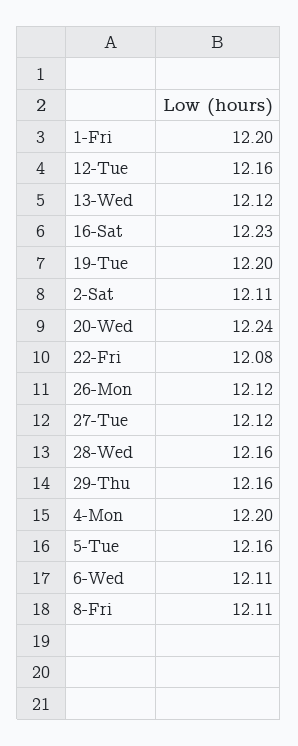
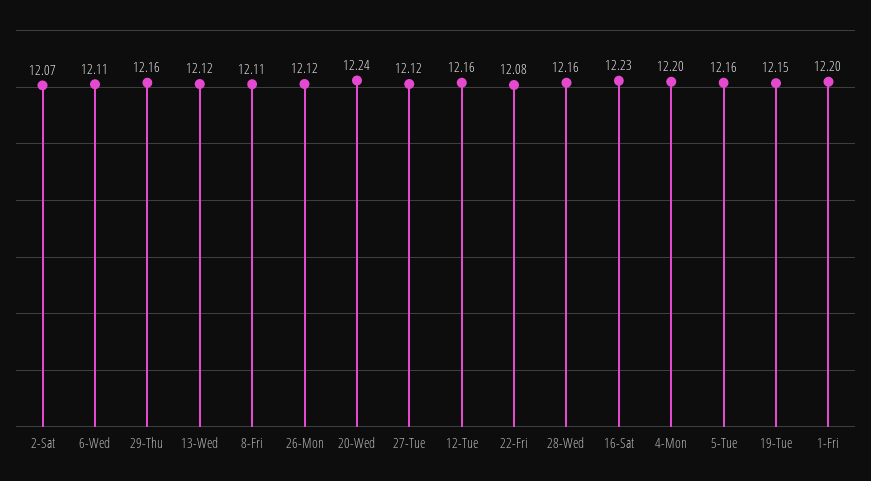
19-Tue: 12.2 -> 12.15
2-Sat: 12.11 -> 12.07

